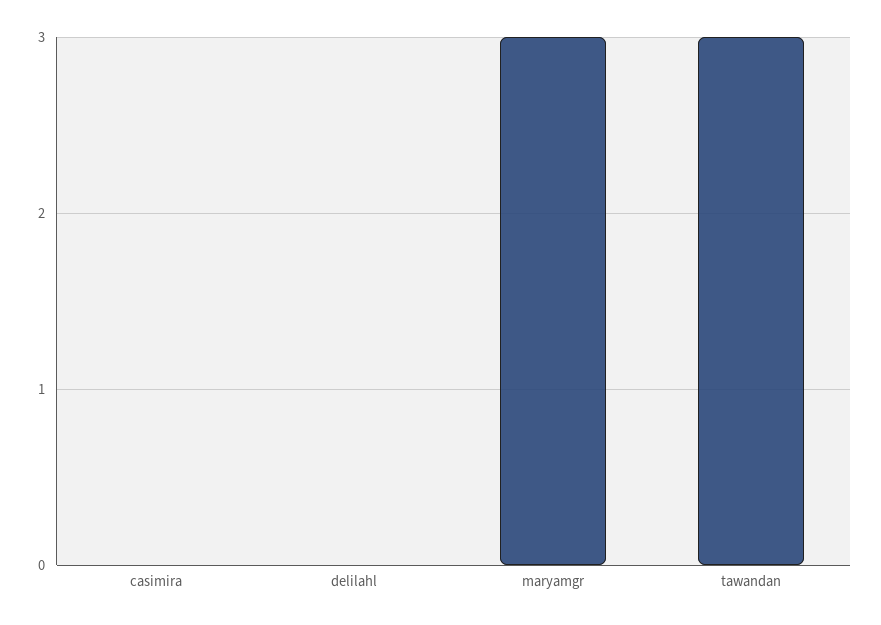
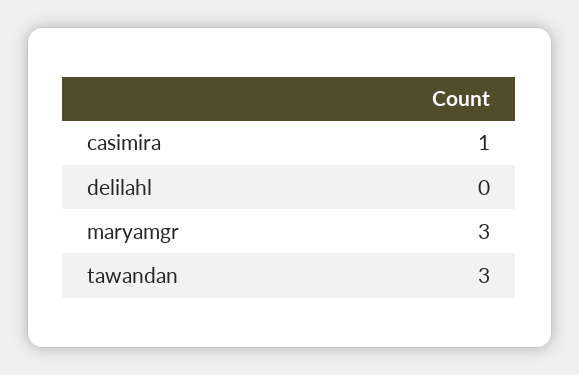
casimira: 0 -> 1

